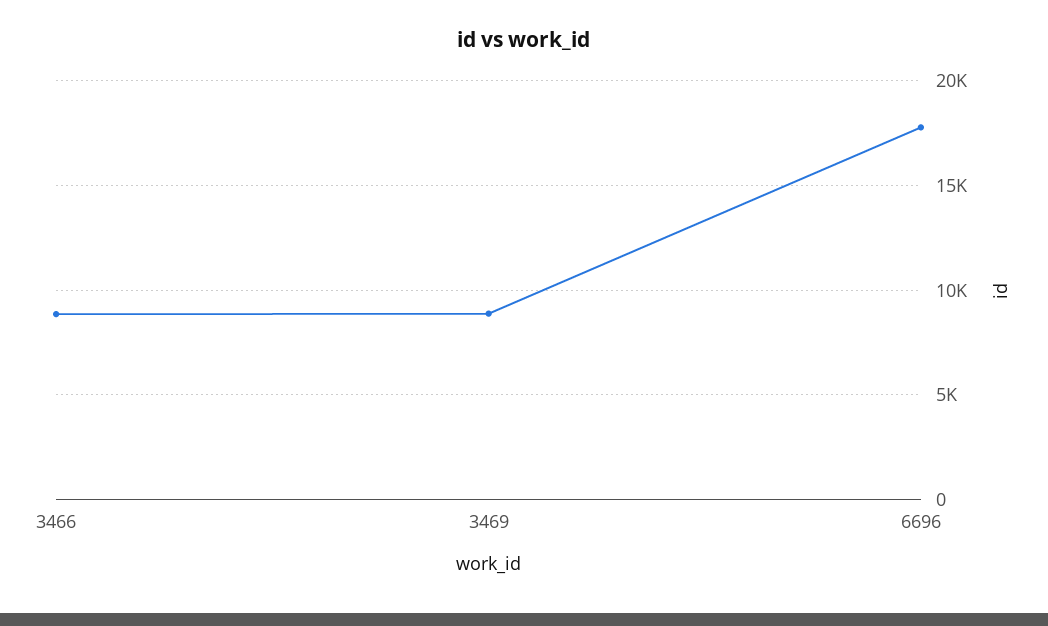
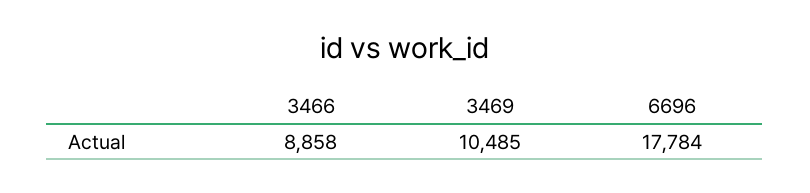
3469: 9000 -> 10485

